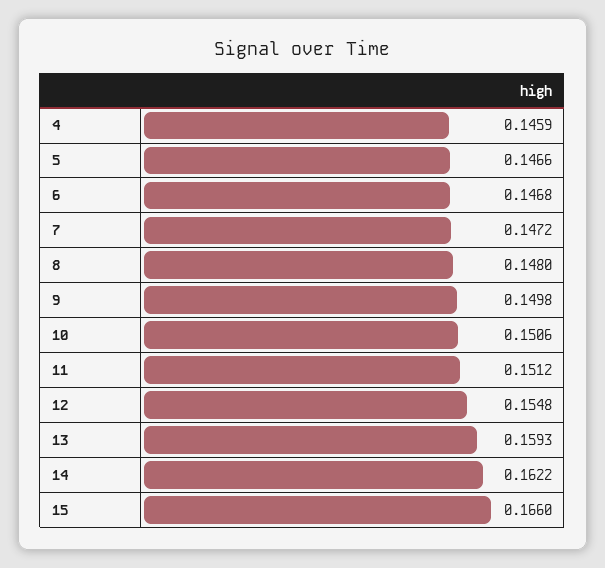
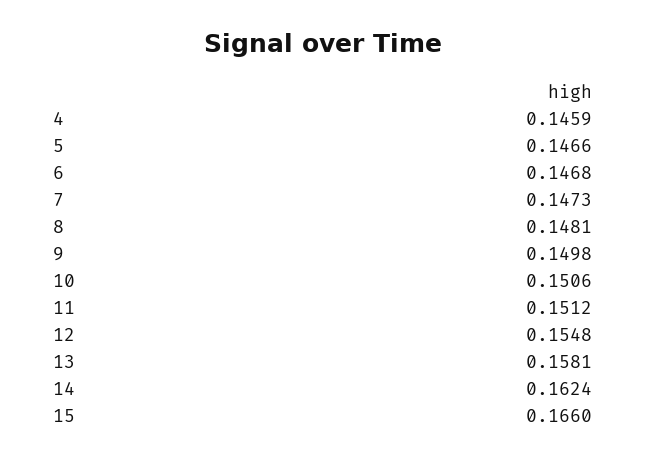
7: 0.1472 -> 0.1473
8: 0.148 -> 0.1481
13: 0.1593 -> 0.1581
14: 0.1622 -> 0.1624

